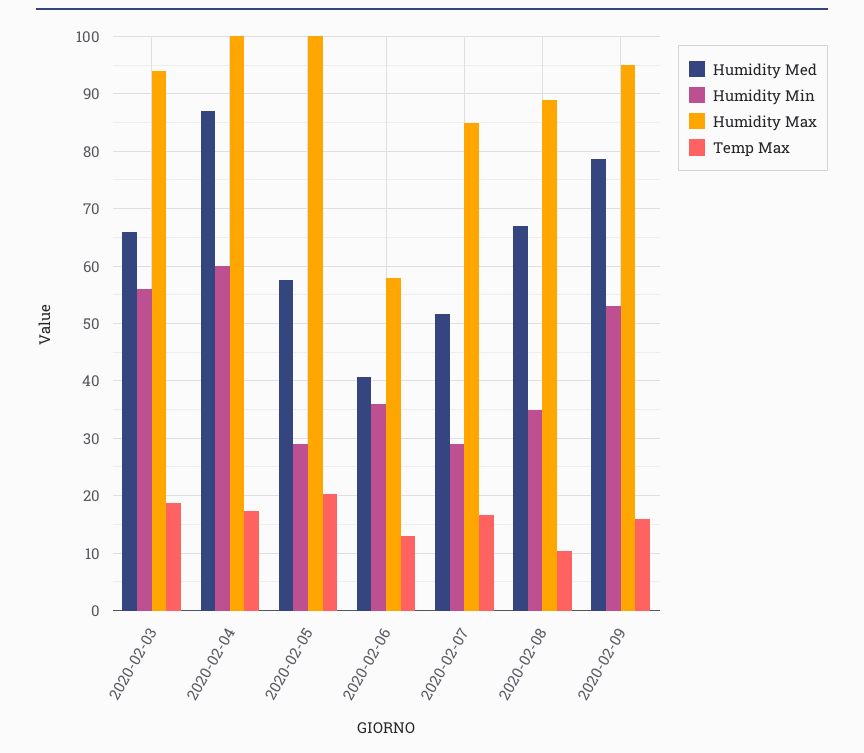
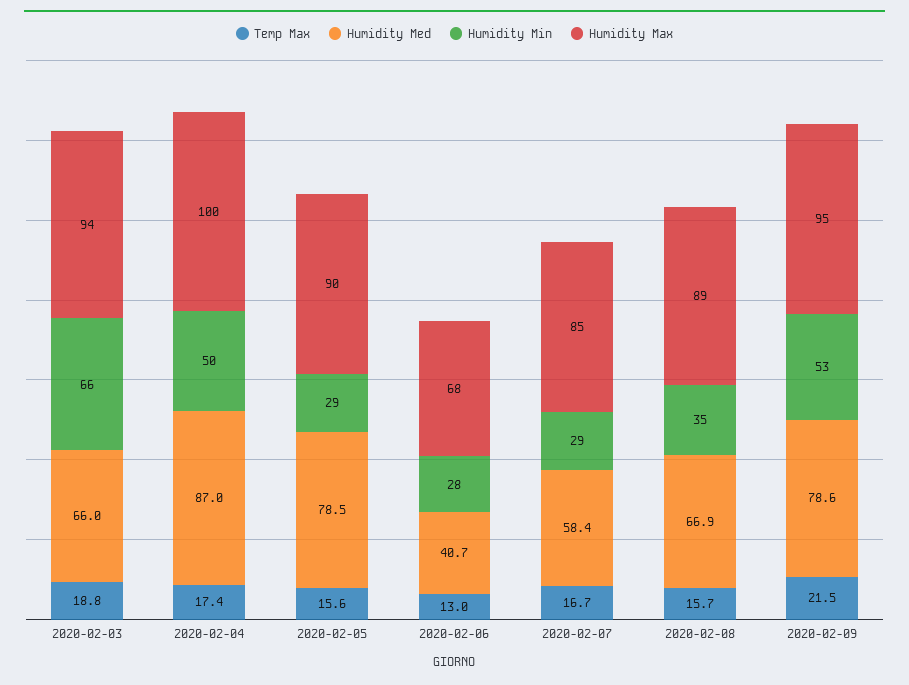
Humidity Min, 2020-02-03: 56 -> 66
Humidity Min, 2020-02-04: 60 -> 50
Humidity Med, 2020-02-05: 58 -> 78.5
Humidity Max, 2020-02-05: 100 -> 90
Temp Max, 2020-02-05: 20 -> 15.6
Humidity Min, 2020-02-06: 36 -> 28
Humidity Max, 2020-02-06: 58 -> 68
Humidity Med, 2020-02-07: 52 -> 58.4
Temp Max, 2020-02-08: 10 -> 15.7
Temp Max, 2020-02-09: 16 -> 21.5

